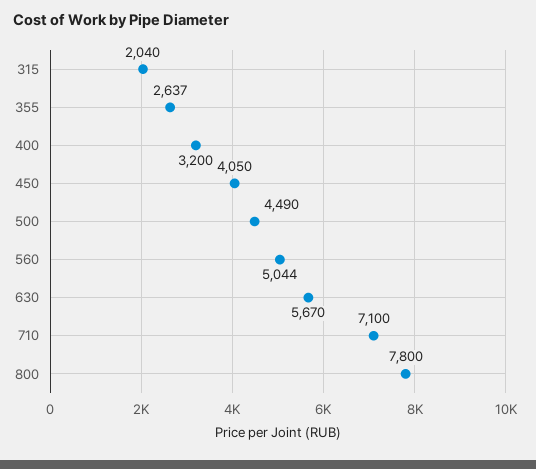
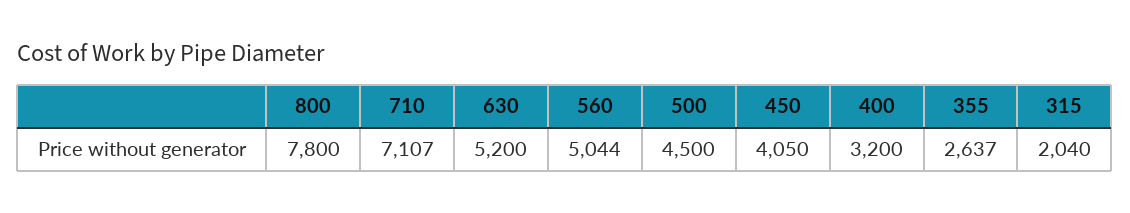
500: 4490 -> 4500
630: 5670 -> 5200
710: 7100 -> 7107

